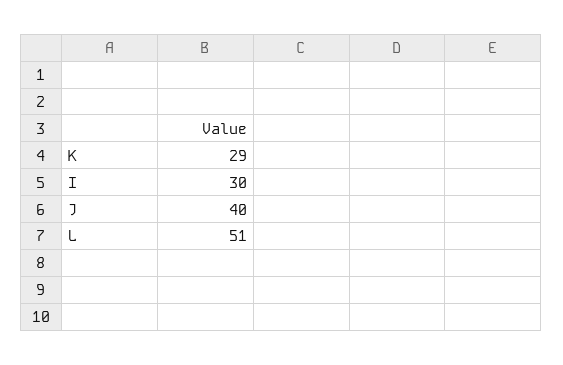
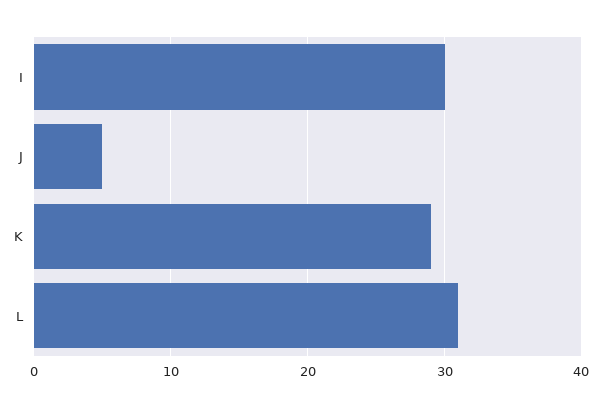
J: 40 -> 5
L: 51 -> 31

